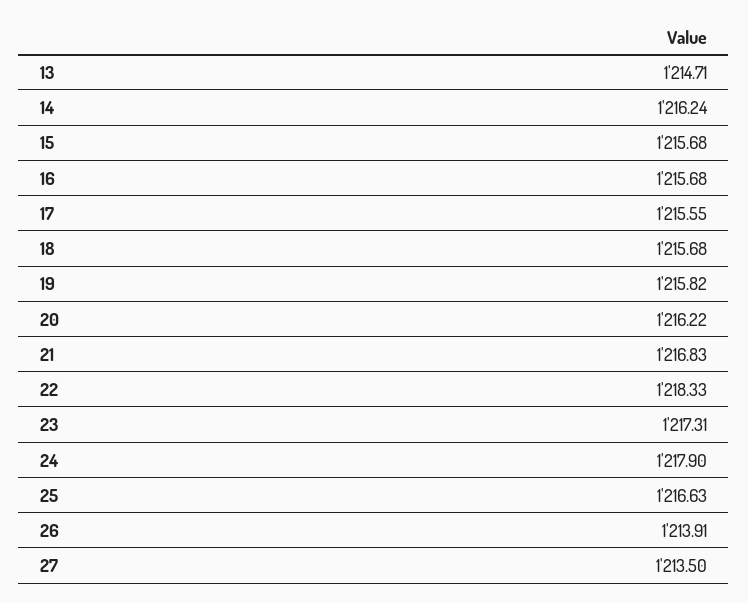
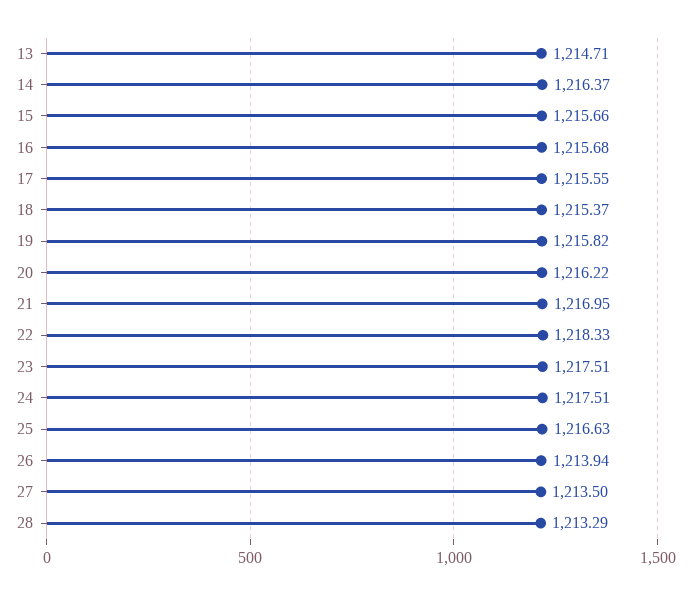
14: 1216.24 -> 1216.37
15: 1215.68 -> 1215.66
18: 1215.68 -> 1215.37
21: 1216.83 -> 1216.95
23: 1217.31 -> 1217.51
24: 1217.9 -> 1217.51
26: 1213.91 -> 1213.94
28: none -> 1213.29

